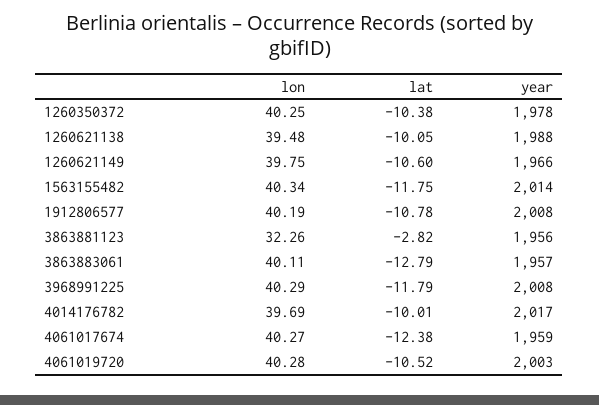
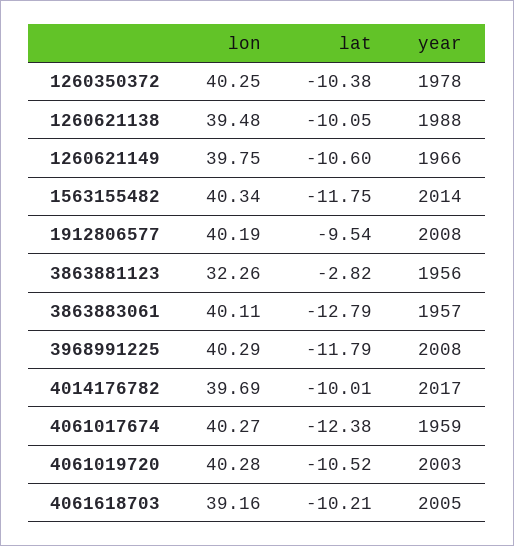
lat, 1912806577: -10.78 -> -9.54
lon, 4061618703: none -> 39.16
lat, 4061618703: none -> -10.21
year, 4061618703: none -> 2005

